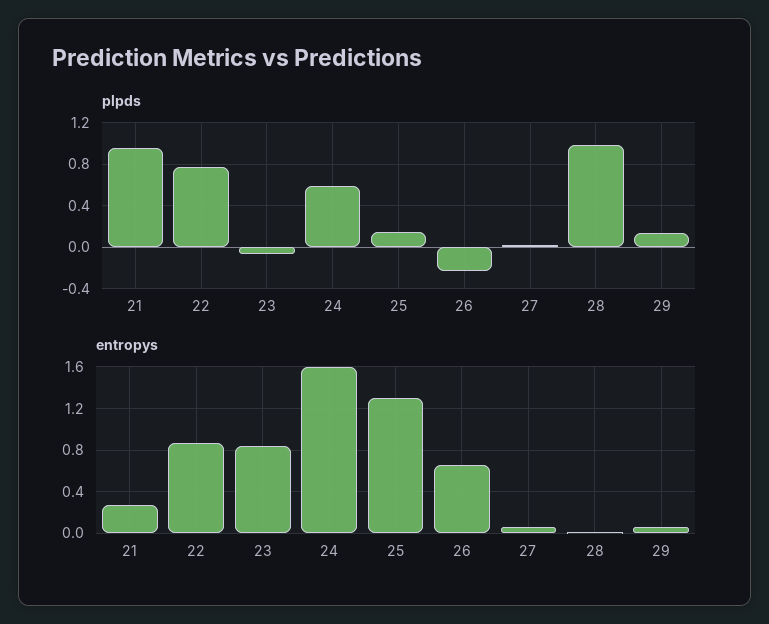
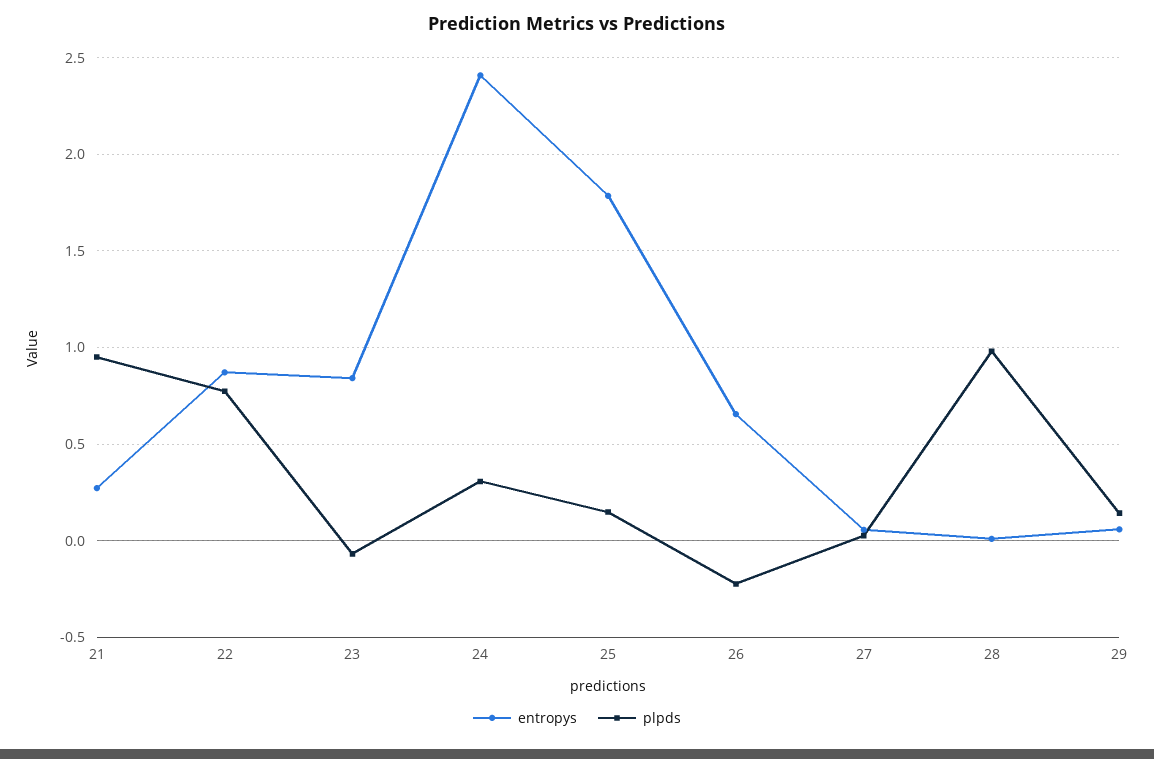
plpds, 24: 0.6 -> 0.3
entropys, 24: 1.6 -> 2.4
entropys, 25: 1.3 -> 1.8

